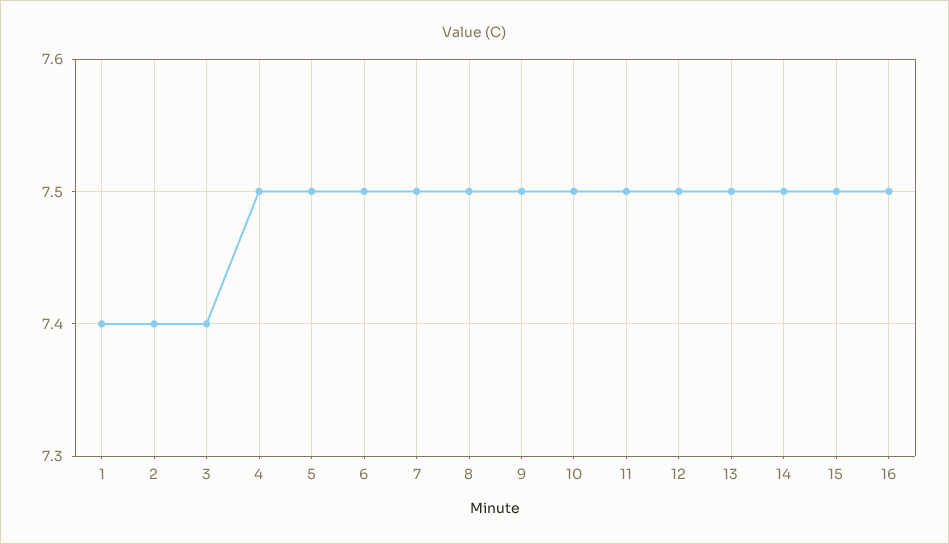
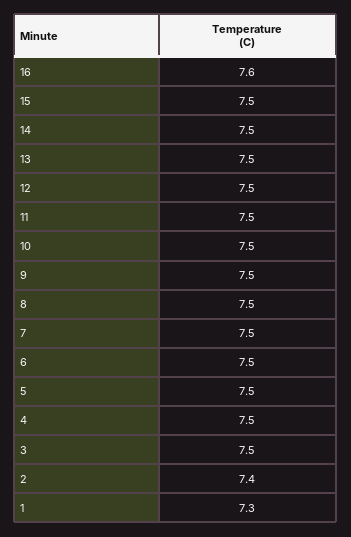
1: 7.4 -> 7.3
3: 7.4 -> 7.5
16: 7.5 -> 7.6

